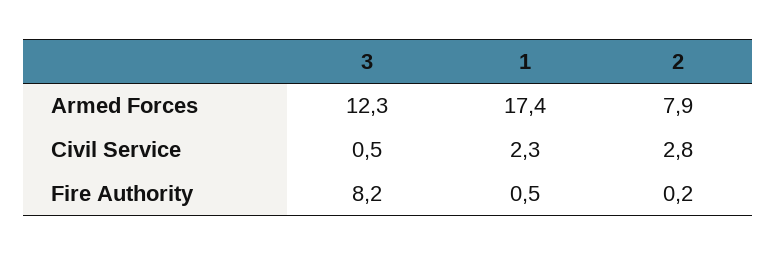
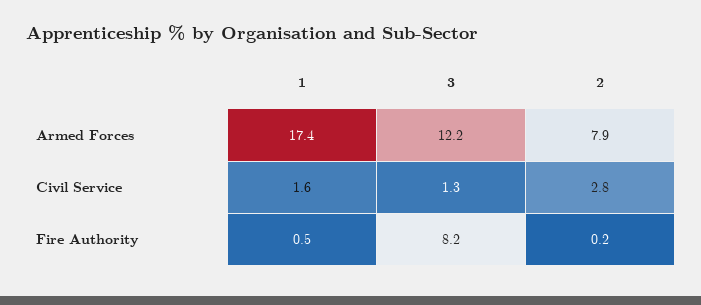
3, Armed Forces: 12.3 -> 12.2
3, Civil Service: 0.5 -> 1.3
1, Civil Service: 2.3 -> 1.6

